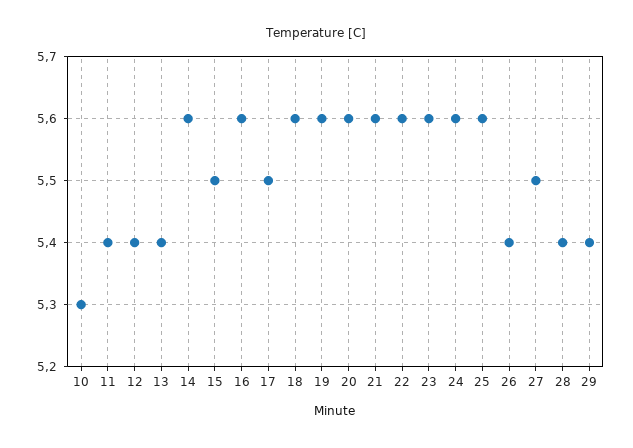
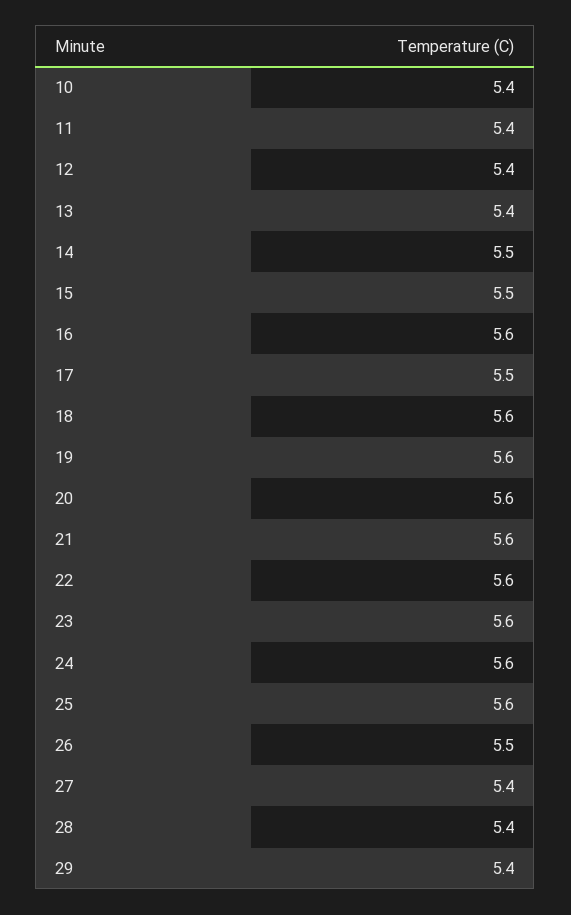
10: 5.3 -> 5.4
14: 5.6 -> 5.5
26: 5.4 -> 5.5
27: 5.5 -> 5.4

